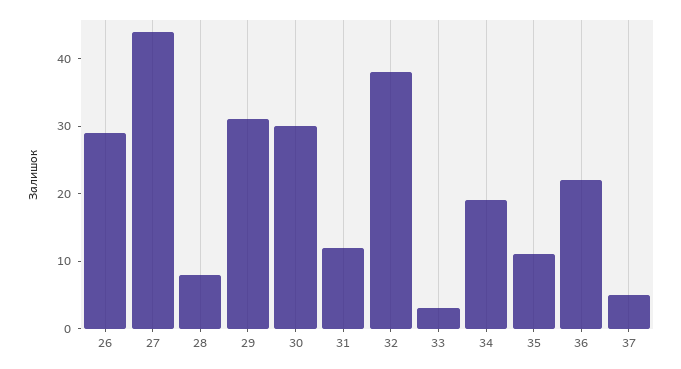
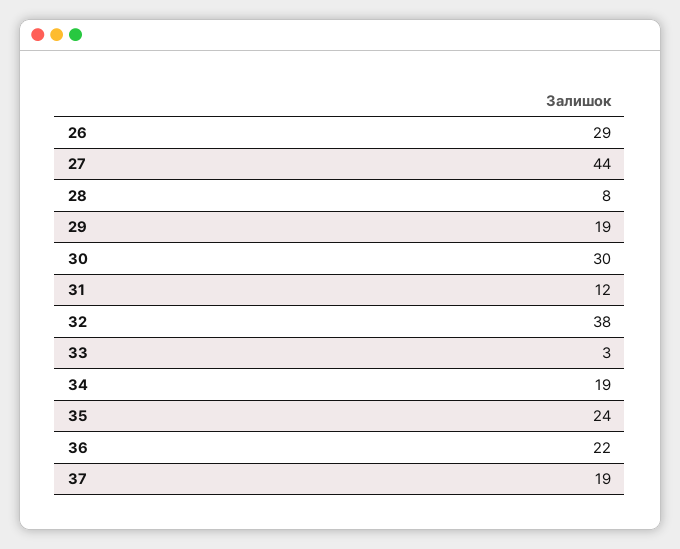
29: 30 -> 19
35: 10 -> 24
37: 5 -> 19

